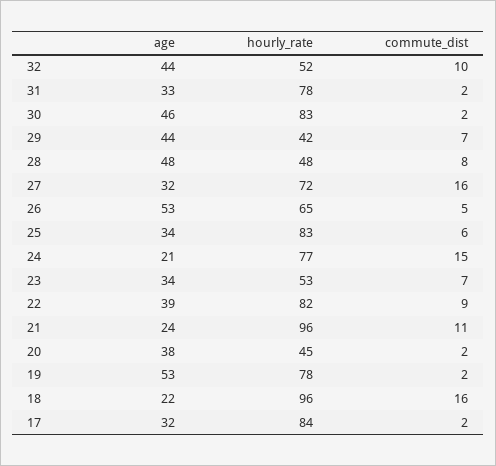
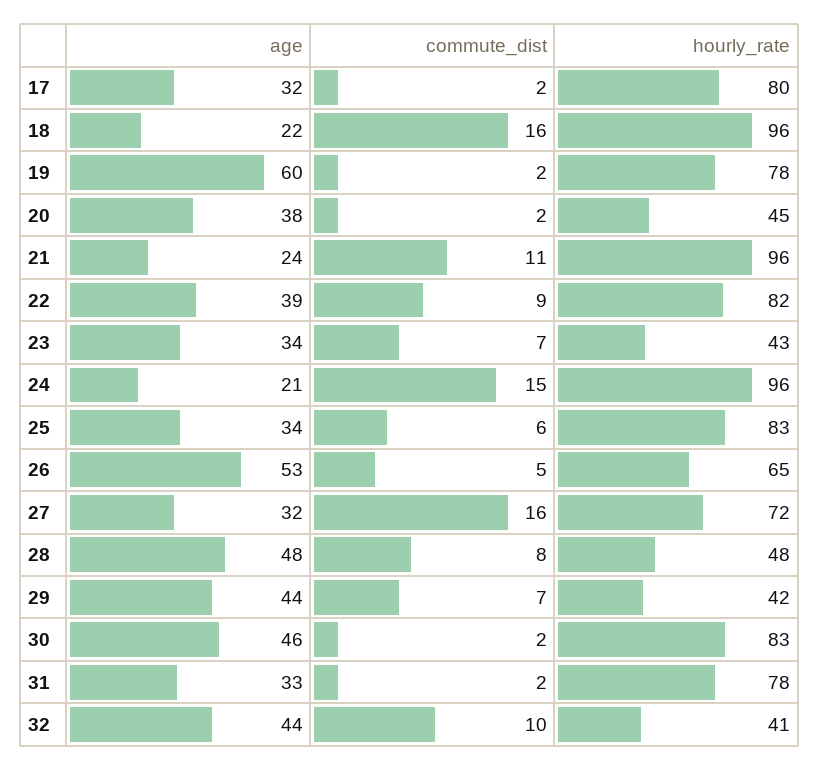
hourly_rate, 32: 52 -> 41
hourly_rate, 24: 77 -> 96
hourly_rate, 23: 53 -> 43
age, 19: 53 -> 60
hourly_rate, 17: 84 -> 80

